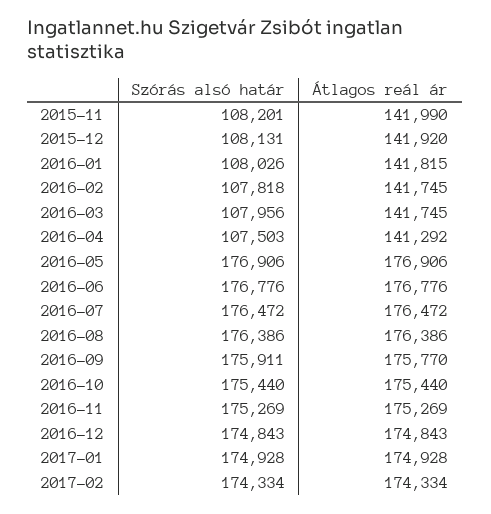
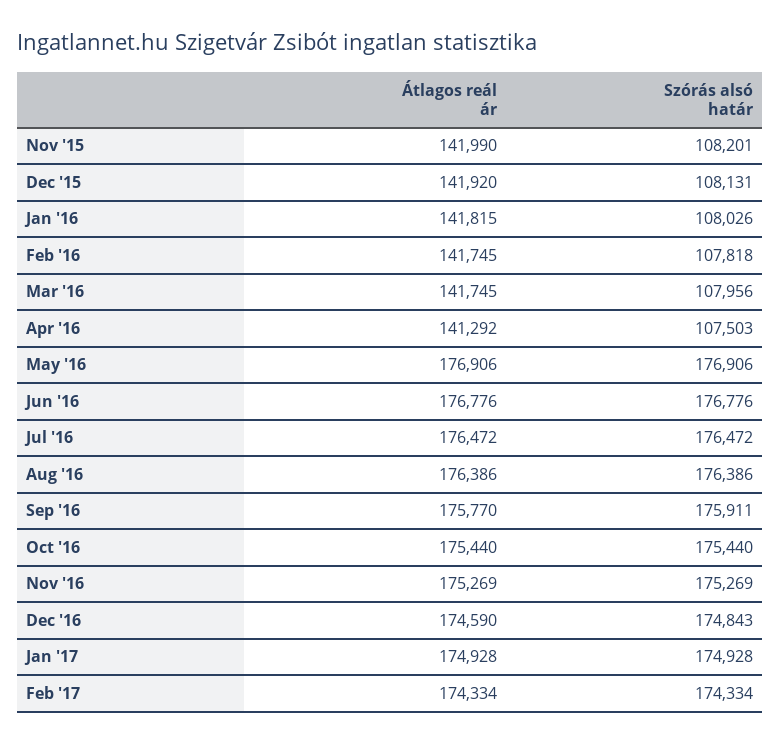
Átlagos reál ár, 2016-12: 174843 -> 174590

